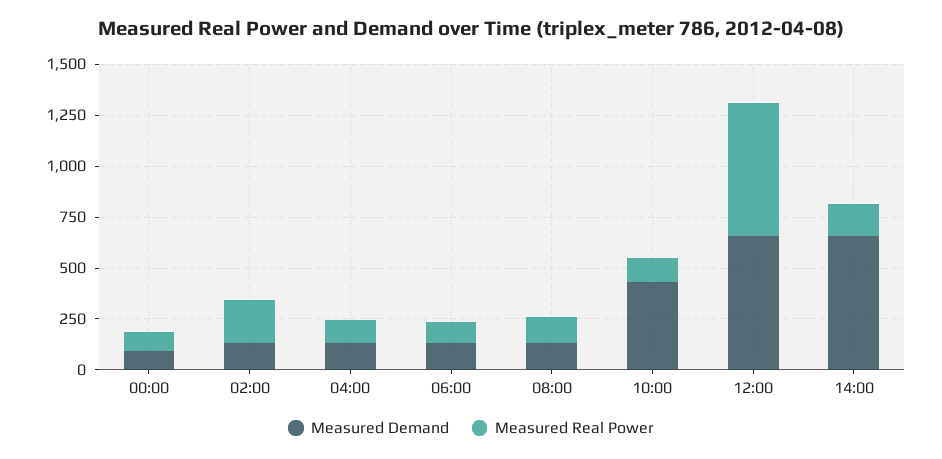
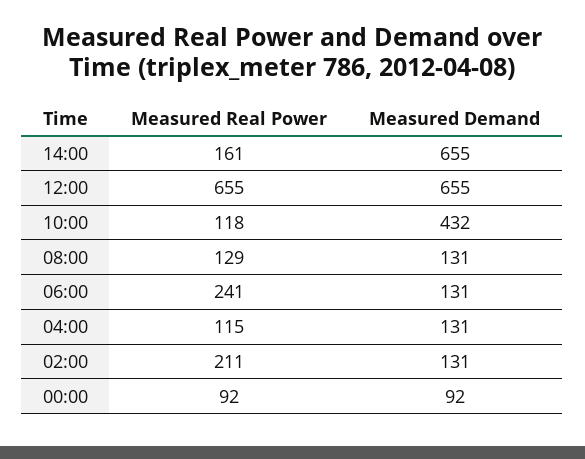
Measured Real Power, 06:00: 100 -> 241

